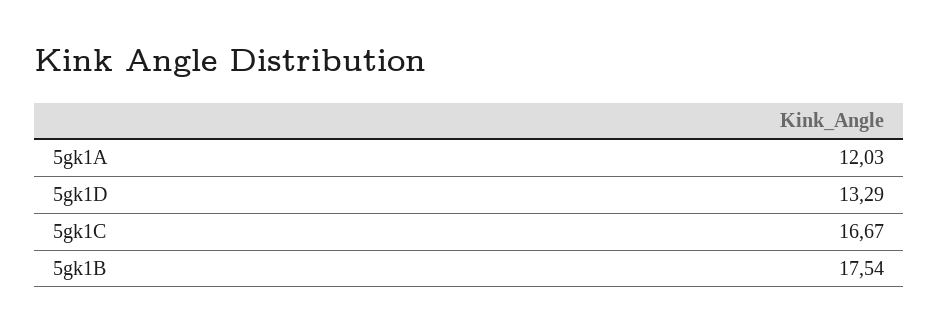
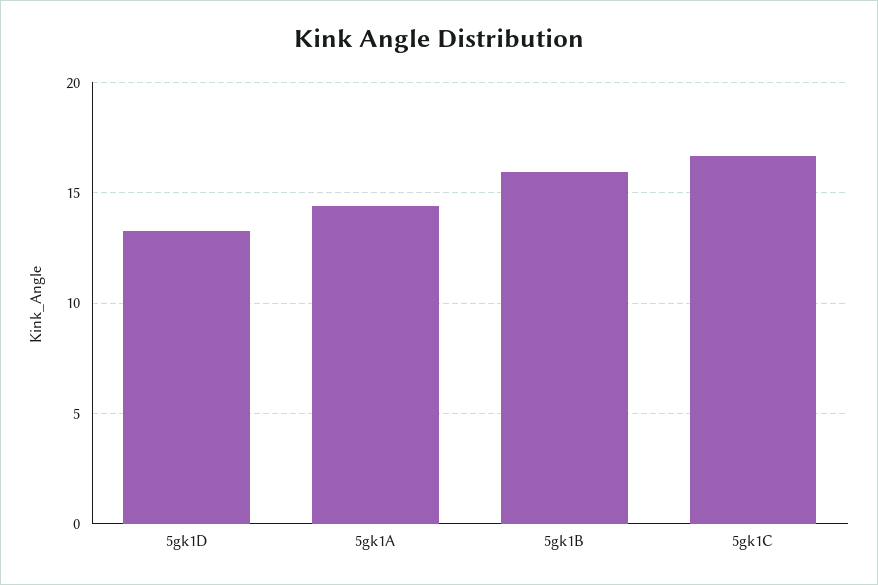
5gk1A: 12.03 -> 14.5
5gk1B: 17.54 -> 16

